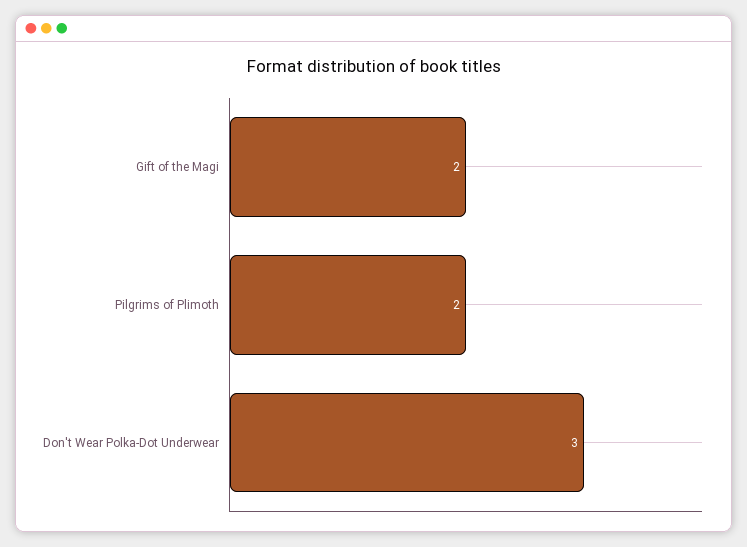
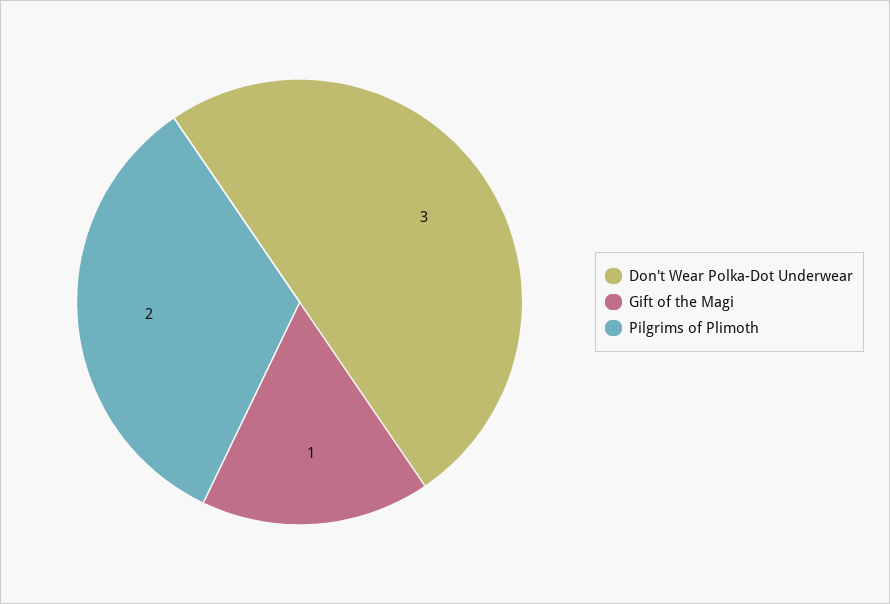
Gift of the Magi: 2 -> 1

